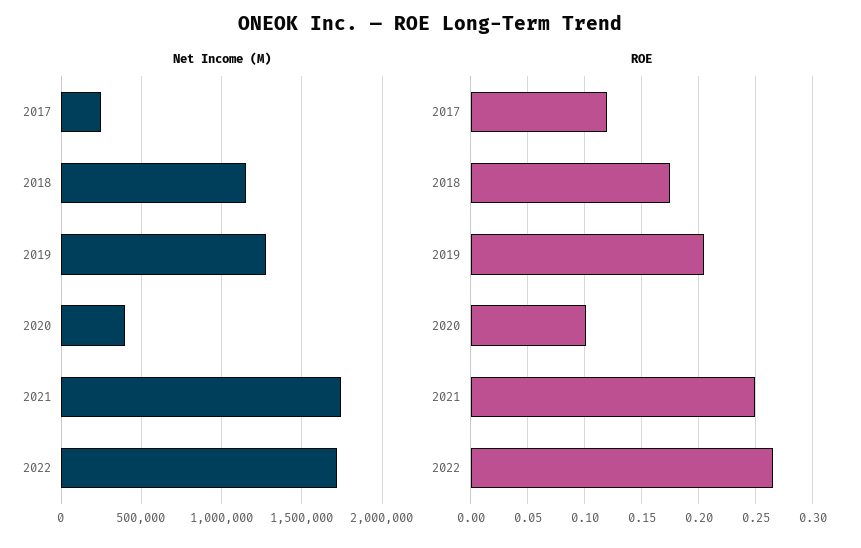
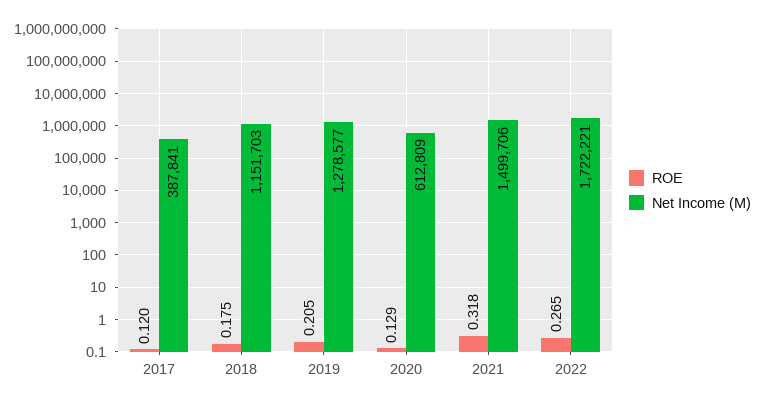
Net Income (M), 2017: 250000 -> 387841
Net Income (M), 2020: 400000 -> 612809
Net Income (M), 2021: 1750000 -> 1499706
ROE, 2020: 0.1 -> 0.129
ROE, 2021: 0.25 -> 0.318

